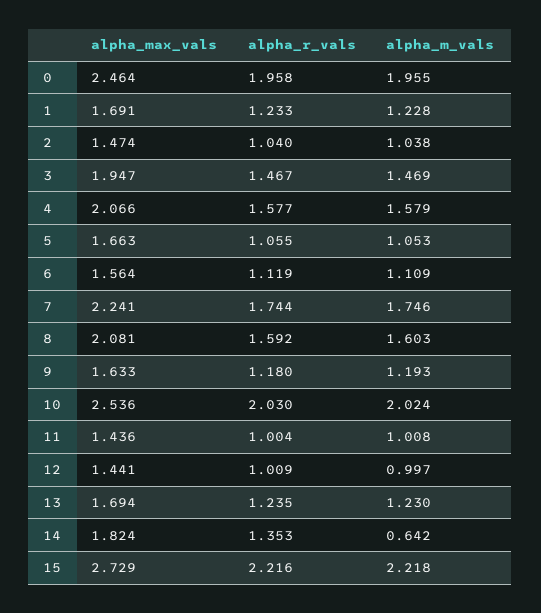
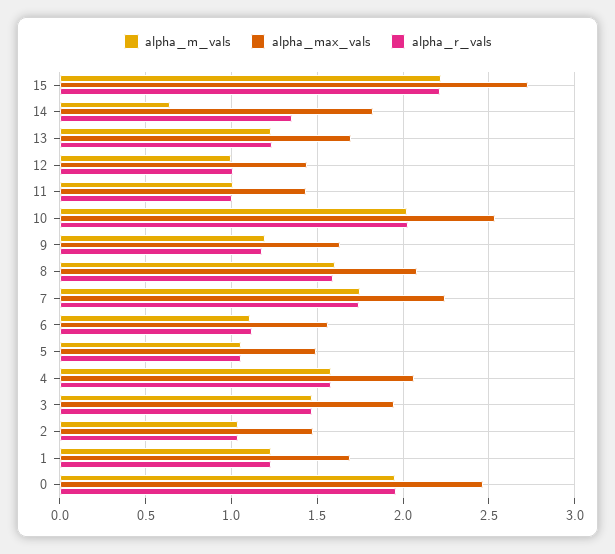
alpha_max_vals, 5: 1.663 -> 1.5

